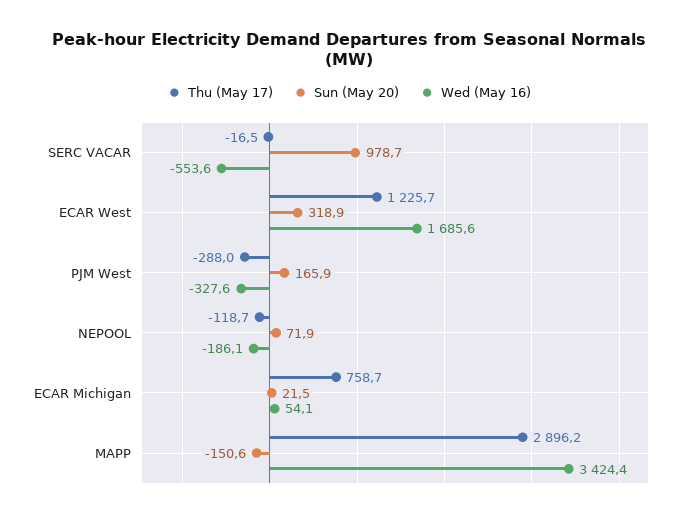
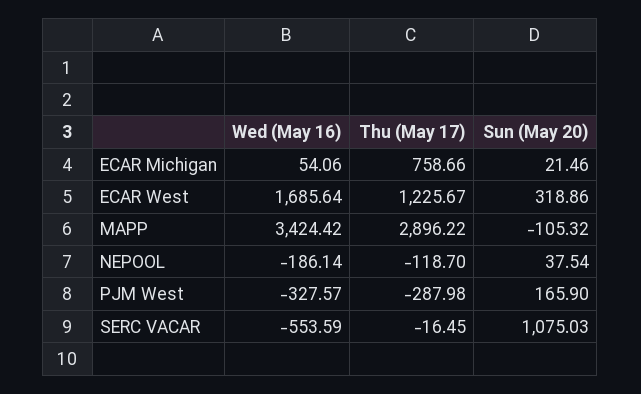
Sun (May 20), SERC VACAR: 978.7 -> 1075.03
Sun (May 20), NEPOOL: 71.9 -> 37.54
Sun (May 20), MAPP: -150.6 -> -105.32

